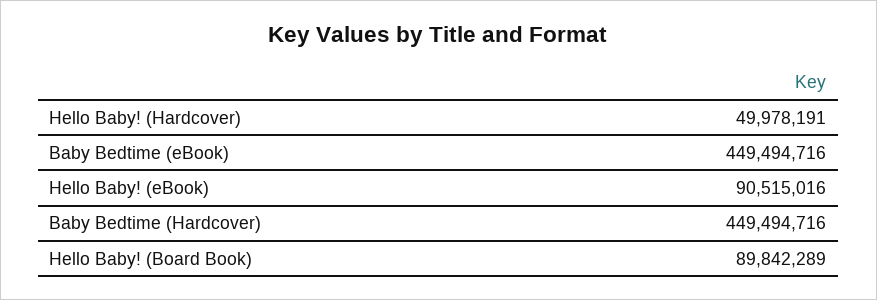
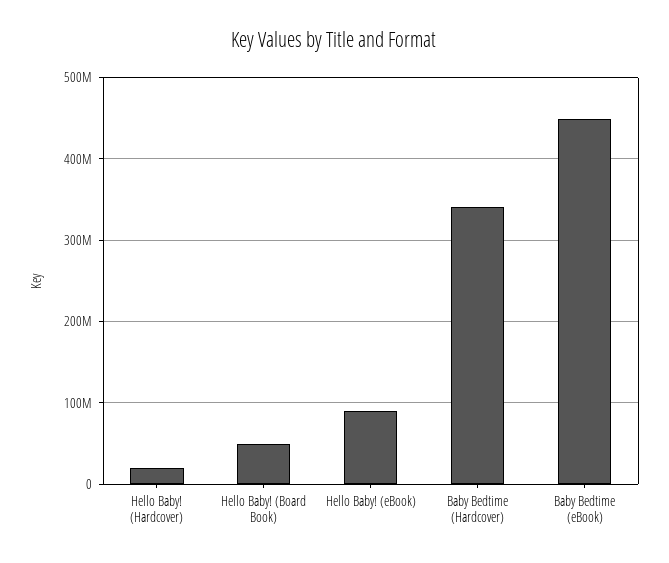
Hello Baby! (Hardcover): 49978191 -> 20000000
Baby Bedtime (Hardcover): 449494716 -> 340000000
Hello Baby! (Board Book): 89842289 -> 50000000

